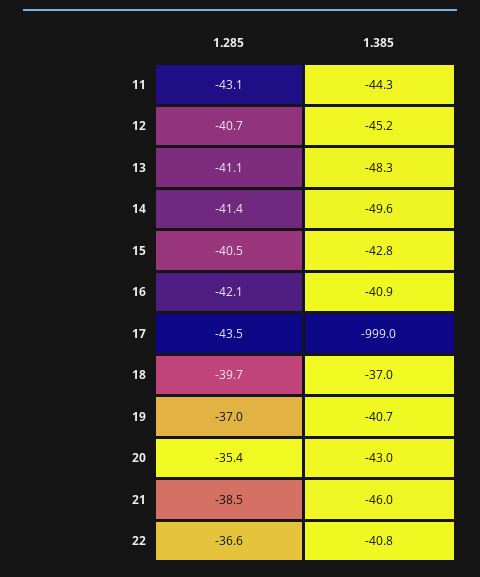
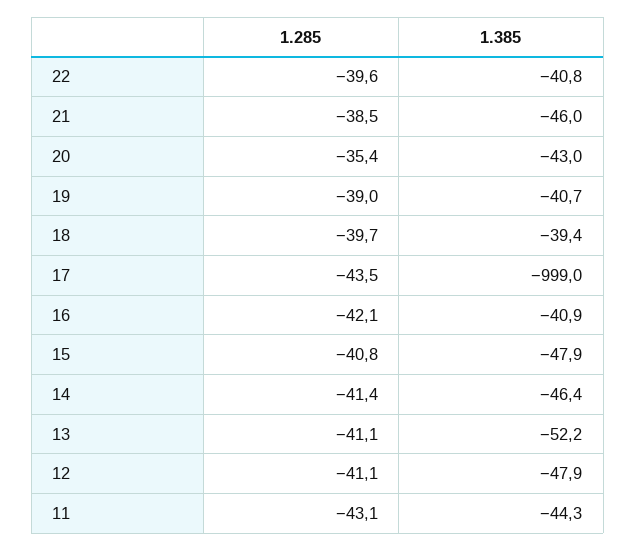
1.285, 12: -40.7 -> -41.1
1.385, 12: -45.2 -> -47.9
1.385, 13: -48.3 -> -52.2
1.385, 14: -49.6 -> -46.4
1.285, 15: -40.5 -> -40.8
1.385, 15: -42.8 -> -47.9
1.385, 18: -37 -> -39.4
1.285, 19: -37 -> -39
1.285, 22: -36.6 -> -39.6

